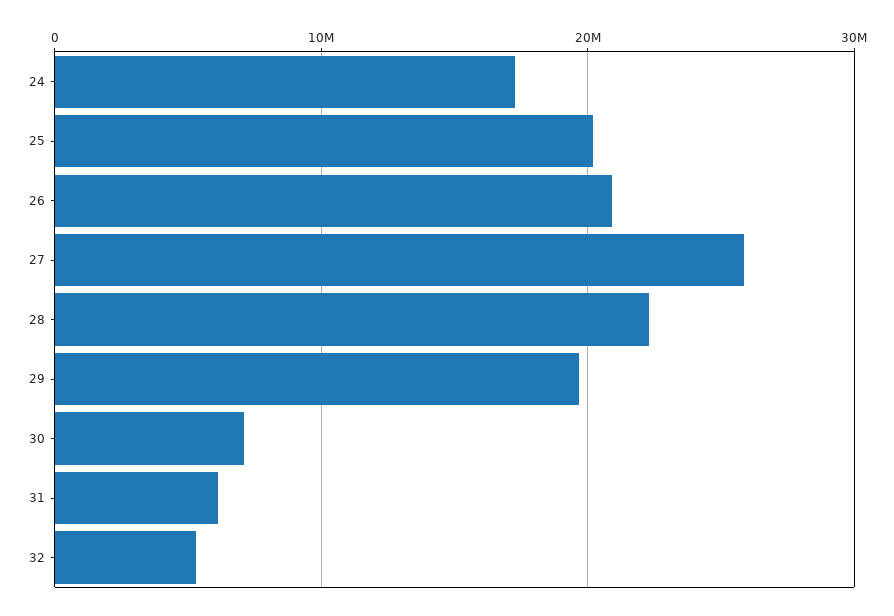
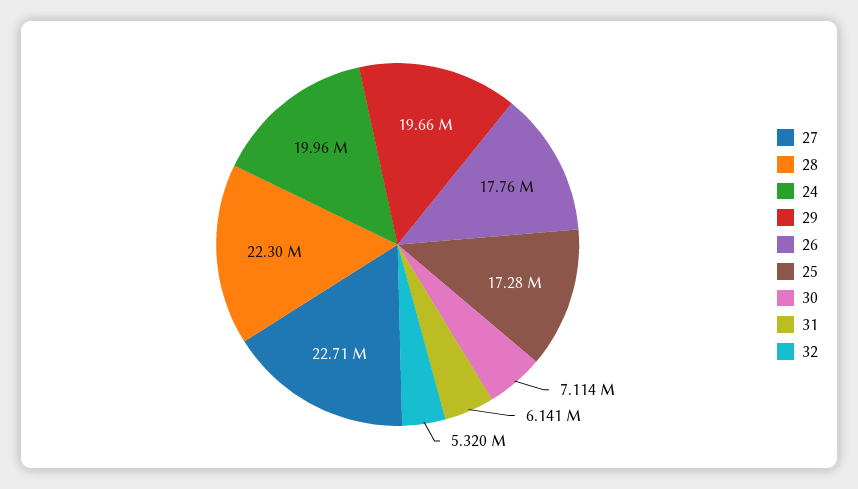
24: 17000000 -> 19960000
25: 20000000 -> 17280000
26: 21000000 -> 17760000
27: 26000000 -> 22710000

